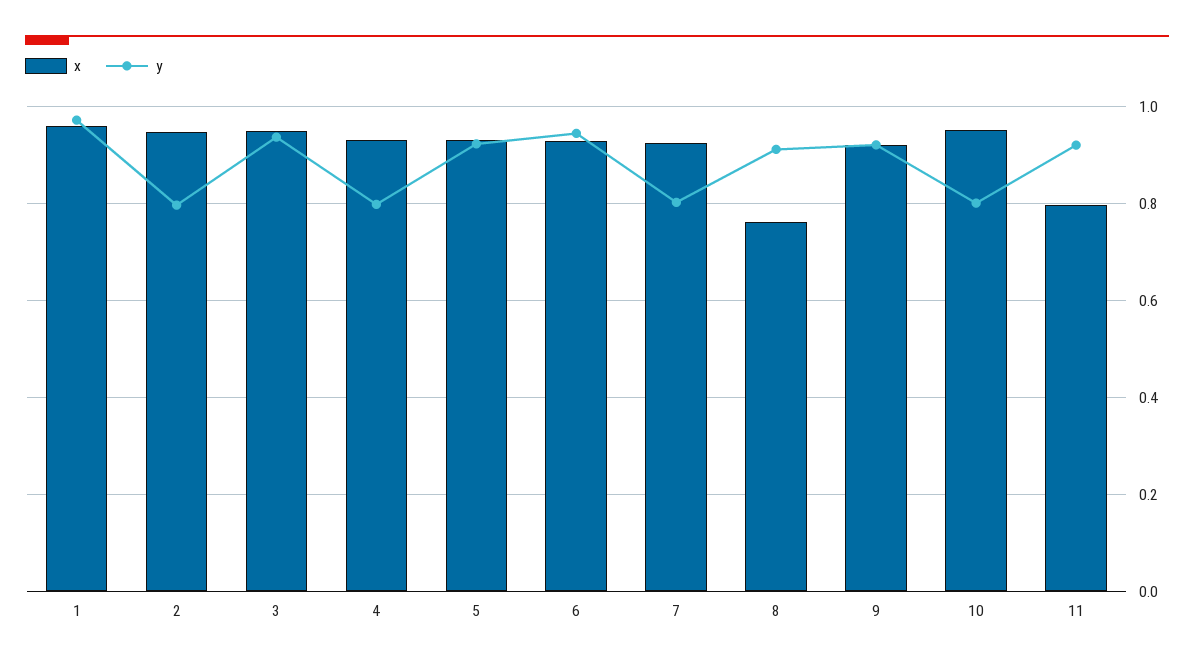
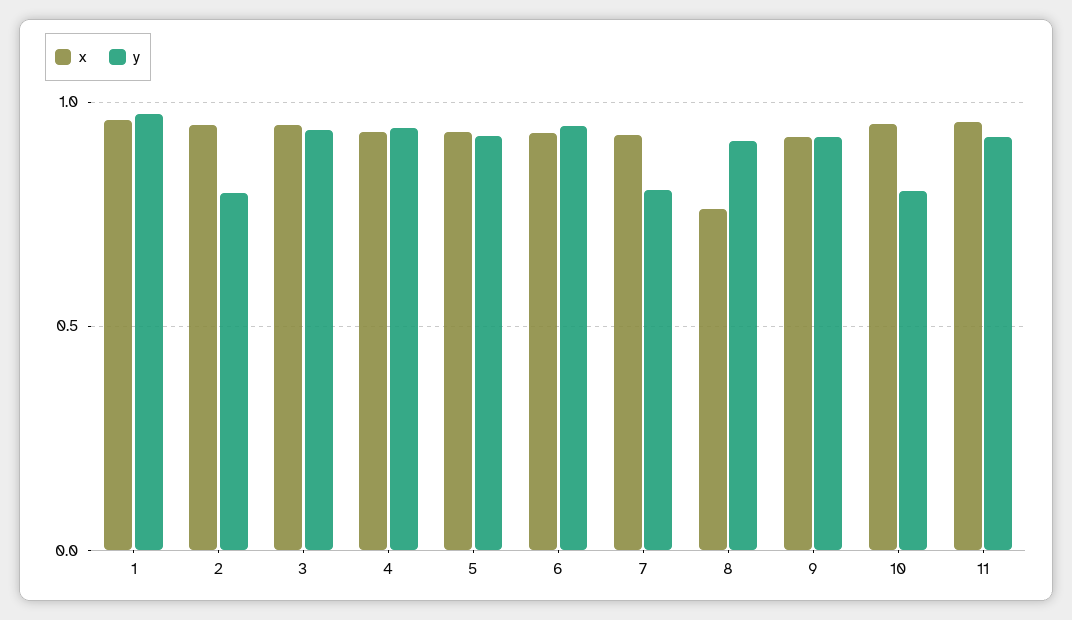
y, 4: 0.8 -> 0.95
x, 11: 0.8 -> 0.95

